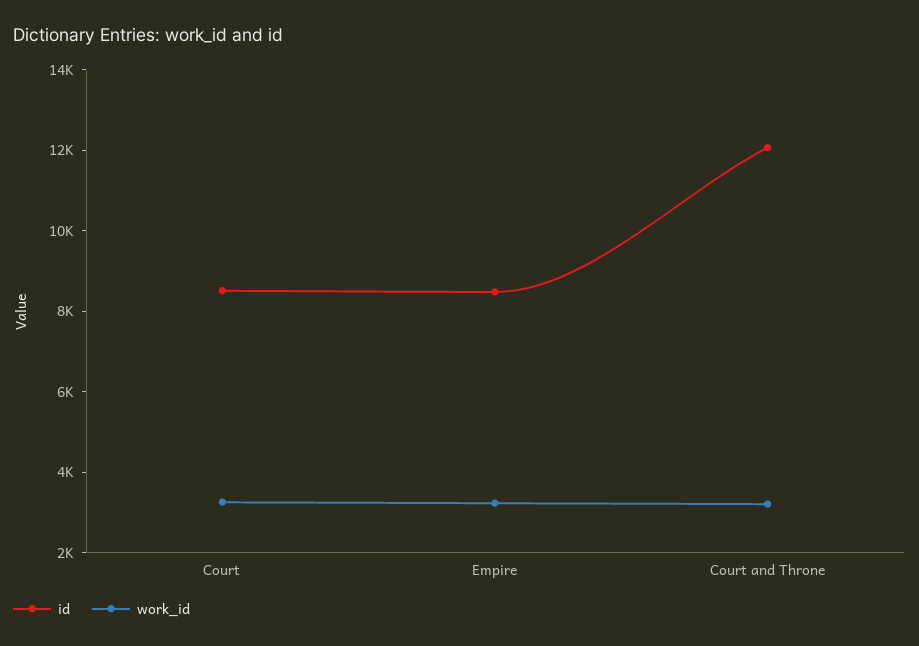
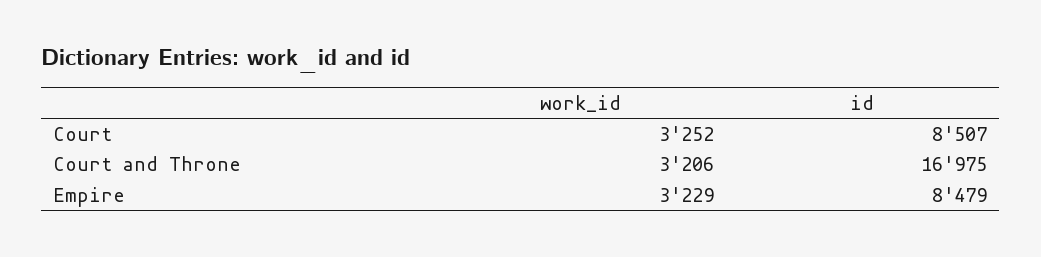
id, Court and Throne: 12000 -> 16975

